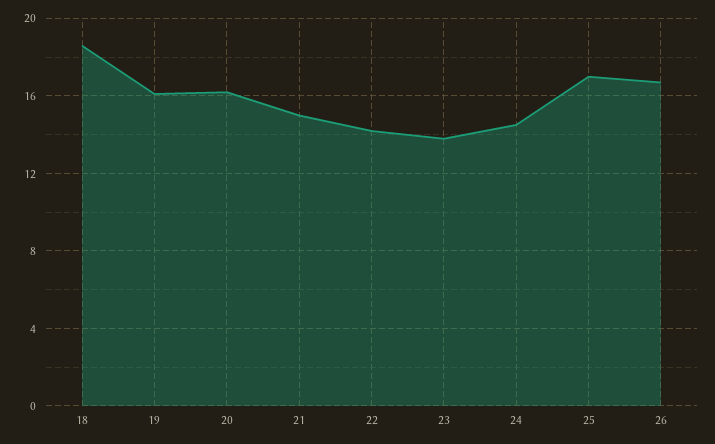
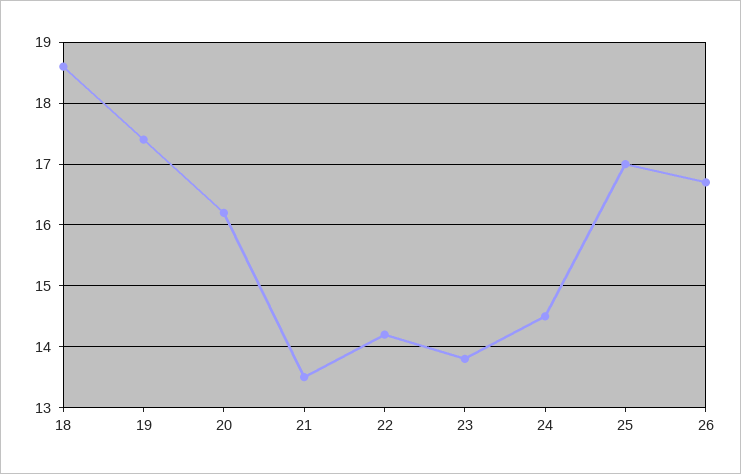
19: 16 -> 17.4
21: 15 -> 13.5

